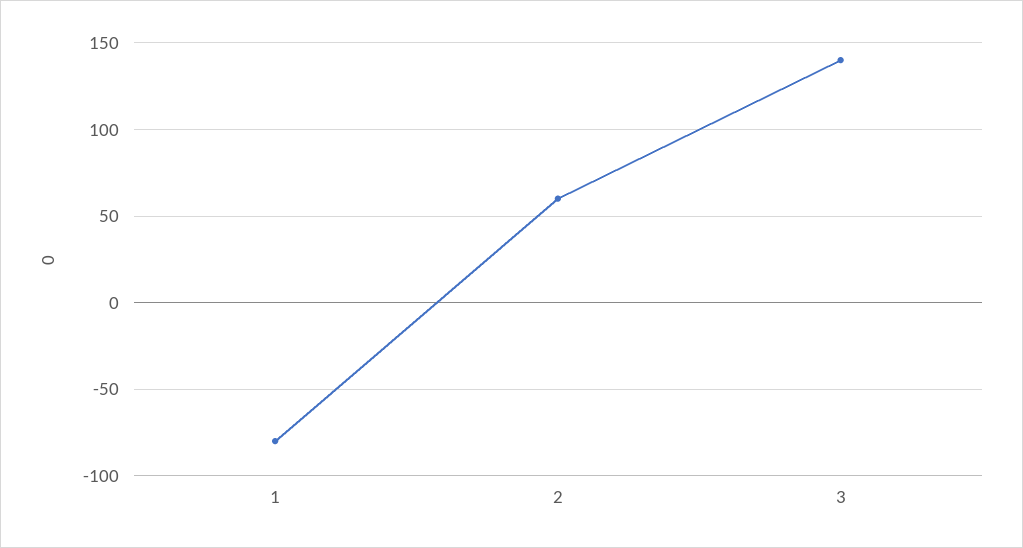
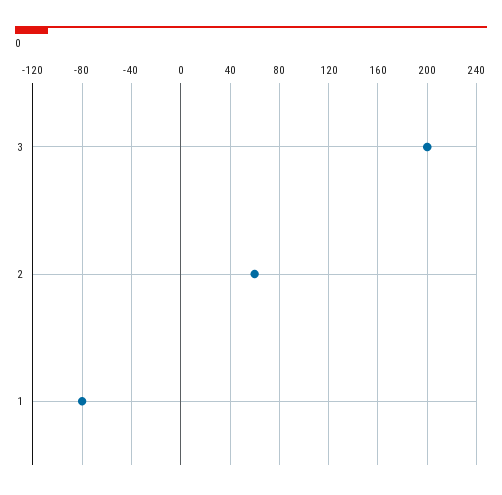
3: 140 -> 200

